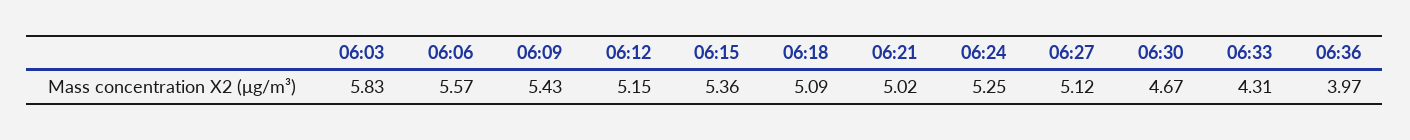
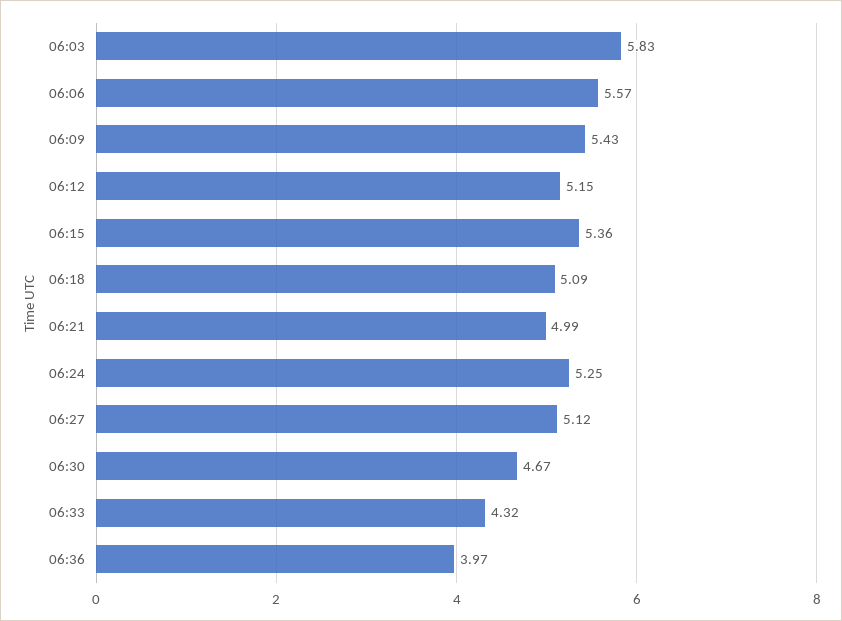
06:21: 5.02 -> 4.99
06:33: 4.31 -> 4.32

